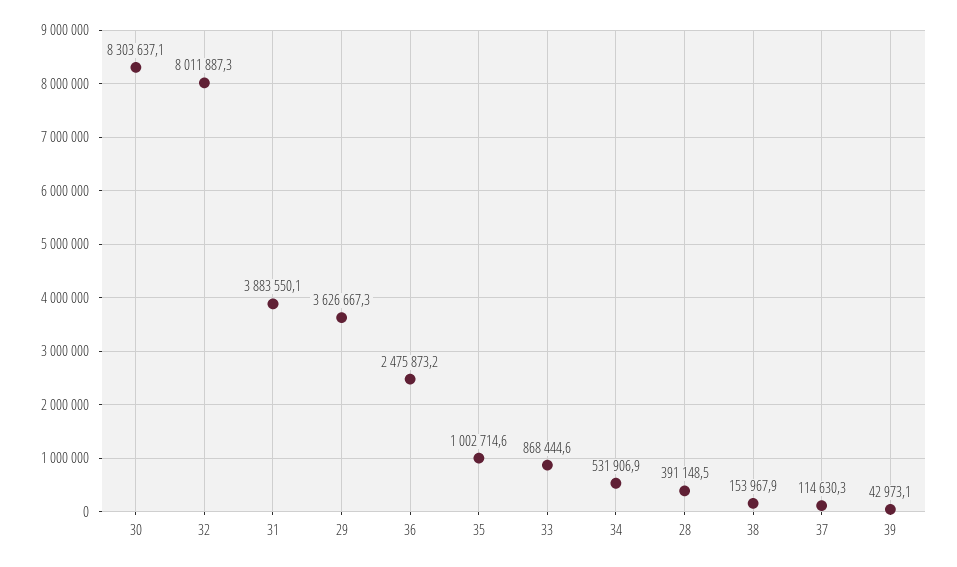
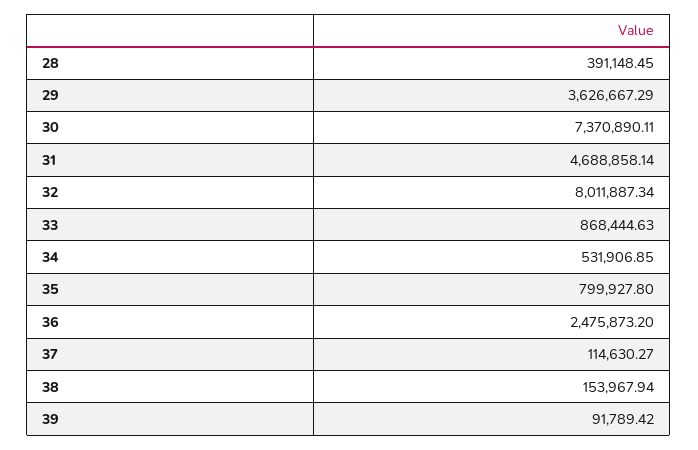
30: 8303637.1 -> 7370890.11
31: 3883550.1 -> 4688858.14
35: 1002714.6 -> 799927.8
39: 42973.1 -> 91789.42

